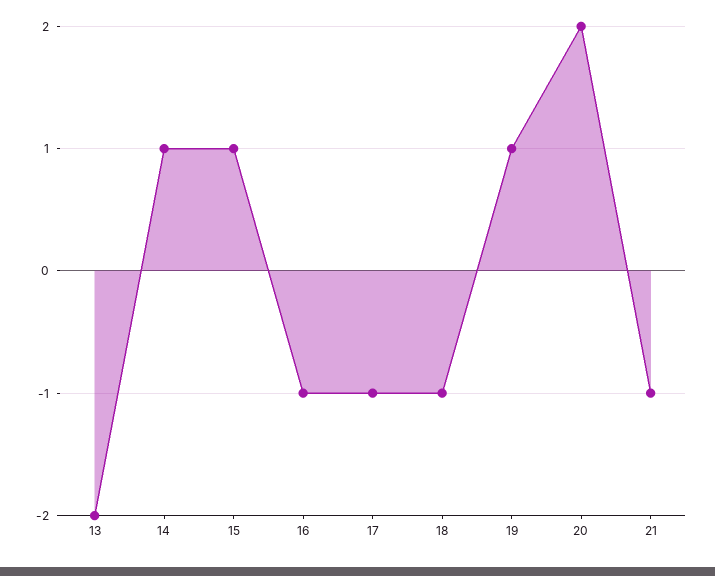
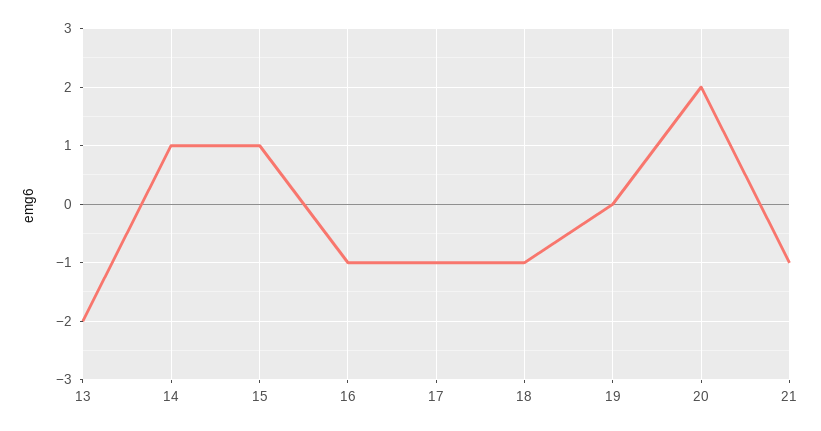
19: 1 -> 0

